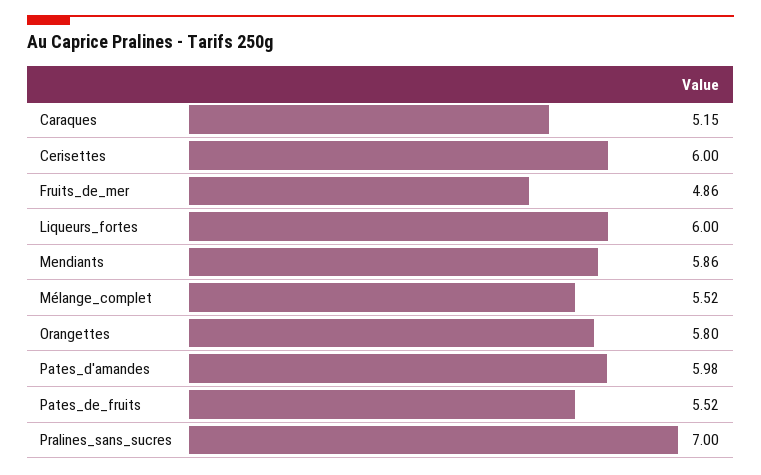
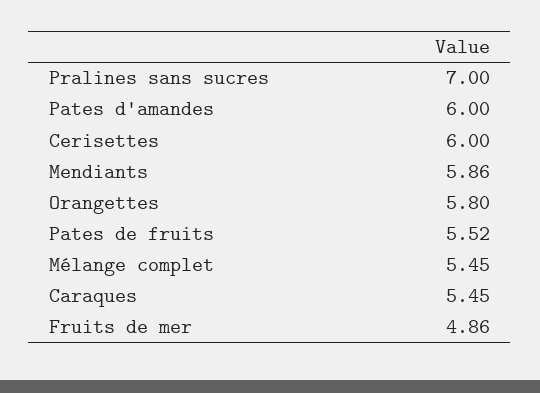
Caraques: 5.15 -> 5.45
Liqueurs_fortes: 6 -> none
Mélange_complet: 5.52 -> 5.45
Pates_d'amandes: 5.98 -> 6

